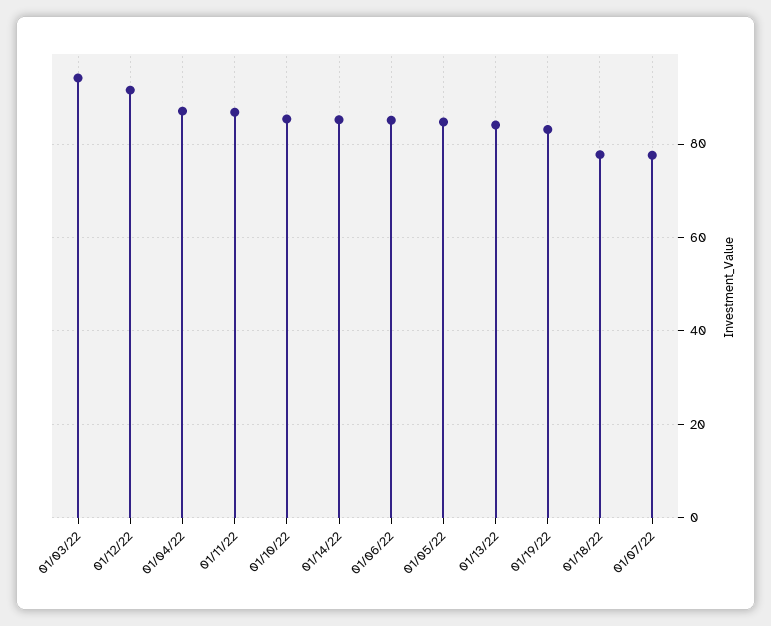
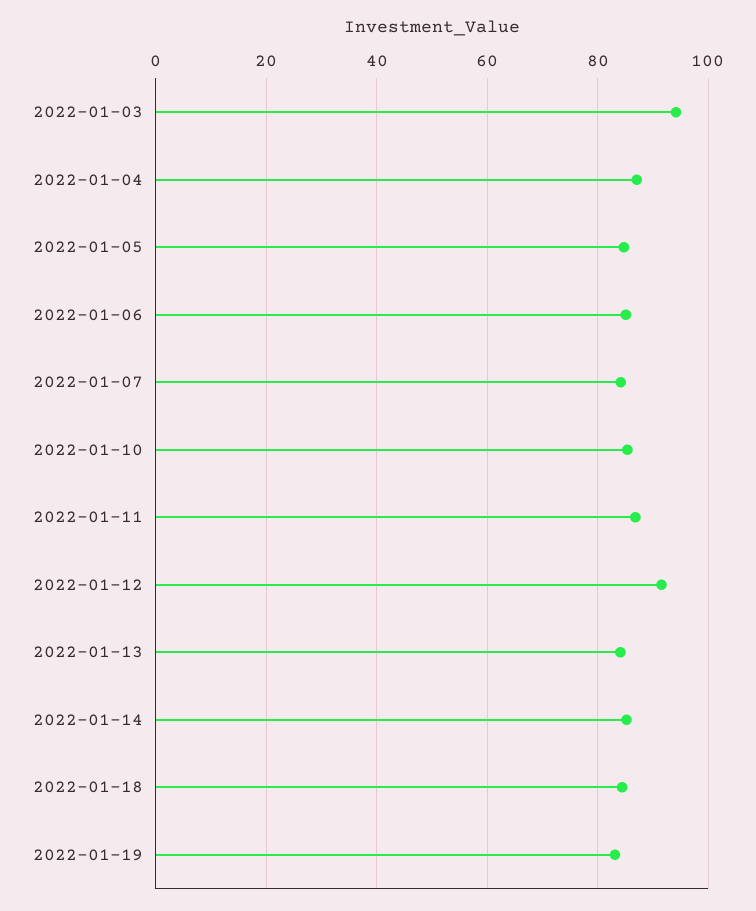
01/18/22: 78 -> 84
01/07/22: 78 -> 84

